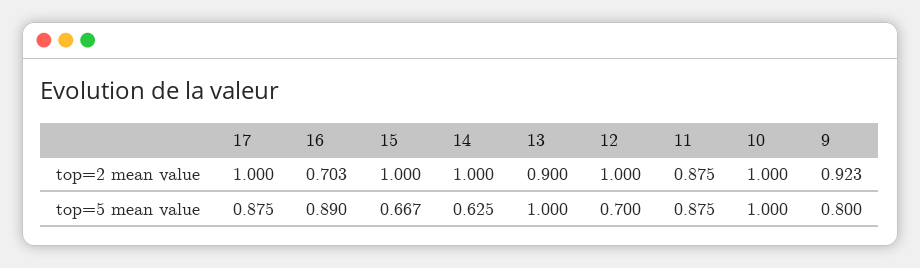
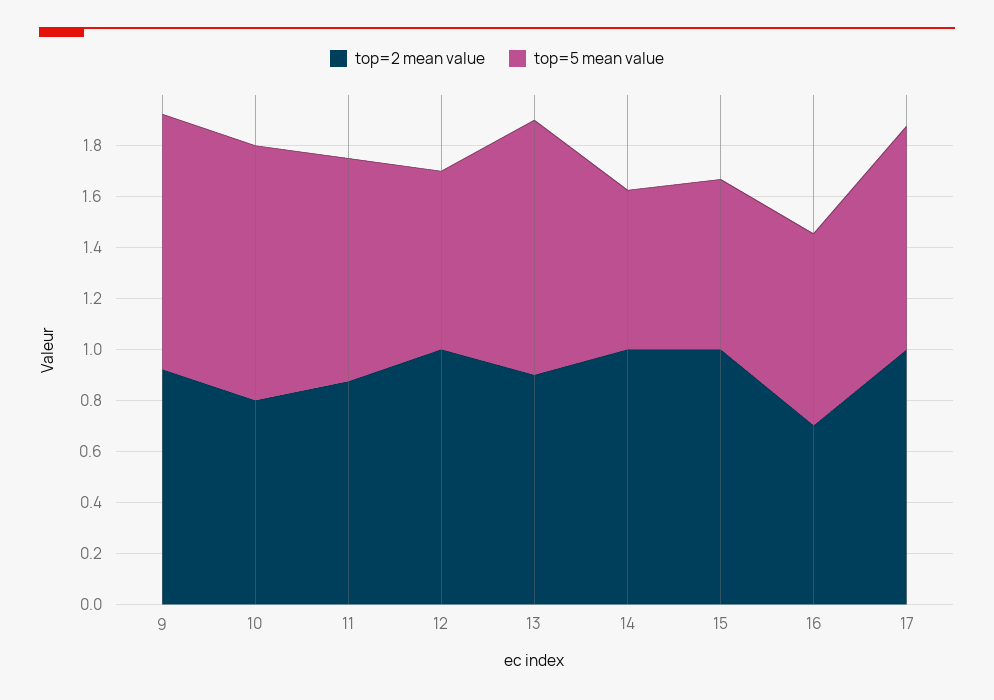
top=2 mean value, 10: 1 -> 0.8
top=5 mean value, 16: 0.89 -> 0.75
top=5 mean value, 9: 0.8 -> 1

